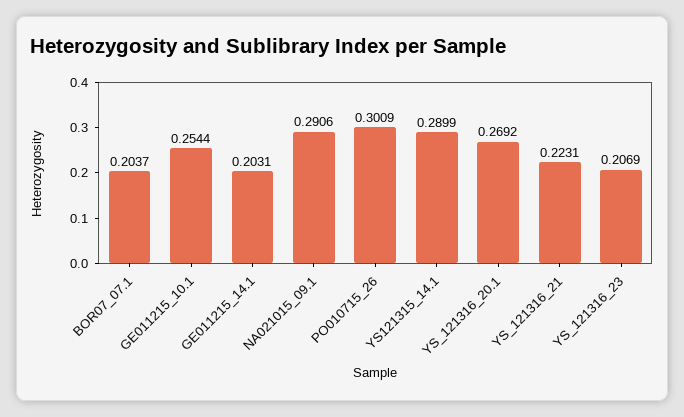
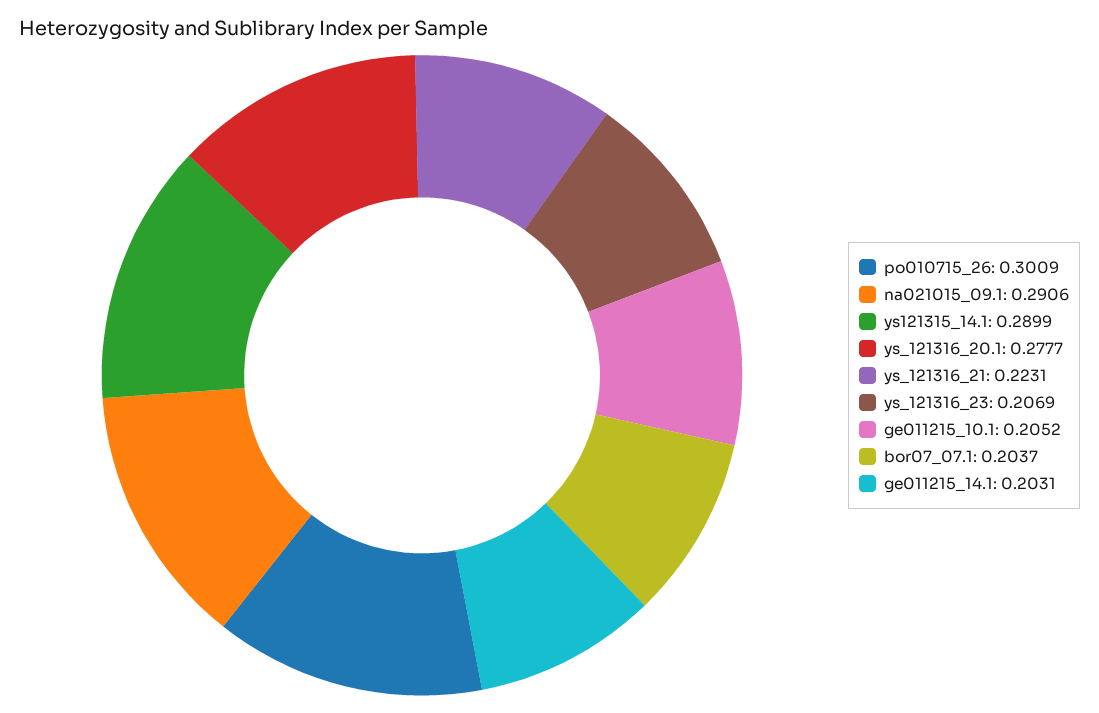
GE011215_10.1: 0.2544 -> 0.2052
YS_121316_20.1: 0.2692 -> 0.2777

